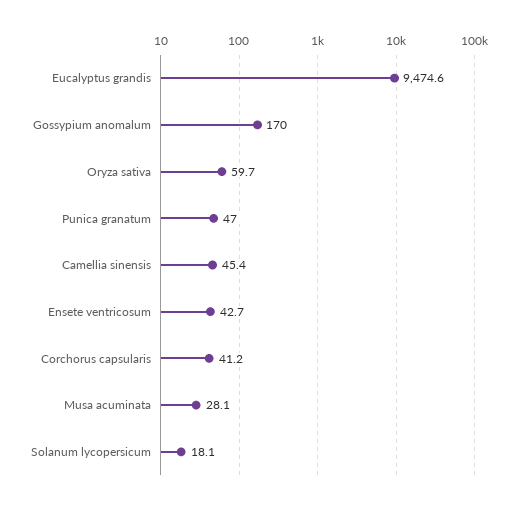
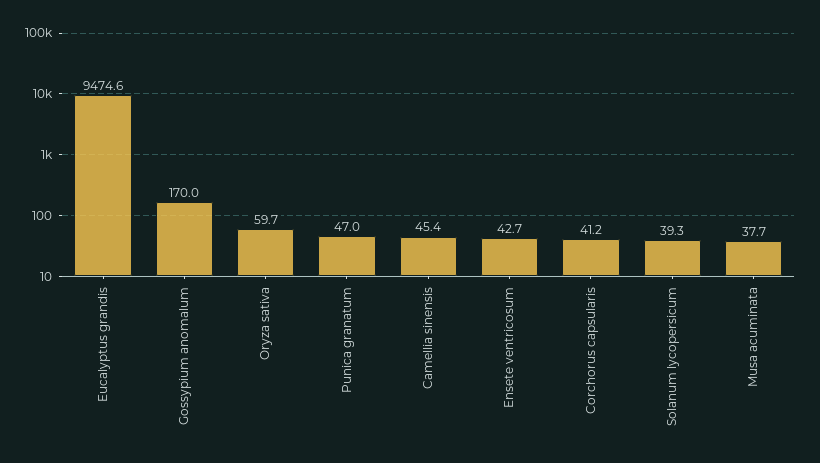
Musa acuminata: 28.1 -> 37.7
Solanum lycopersicum: 18.1 -> 39.3

